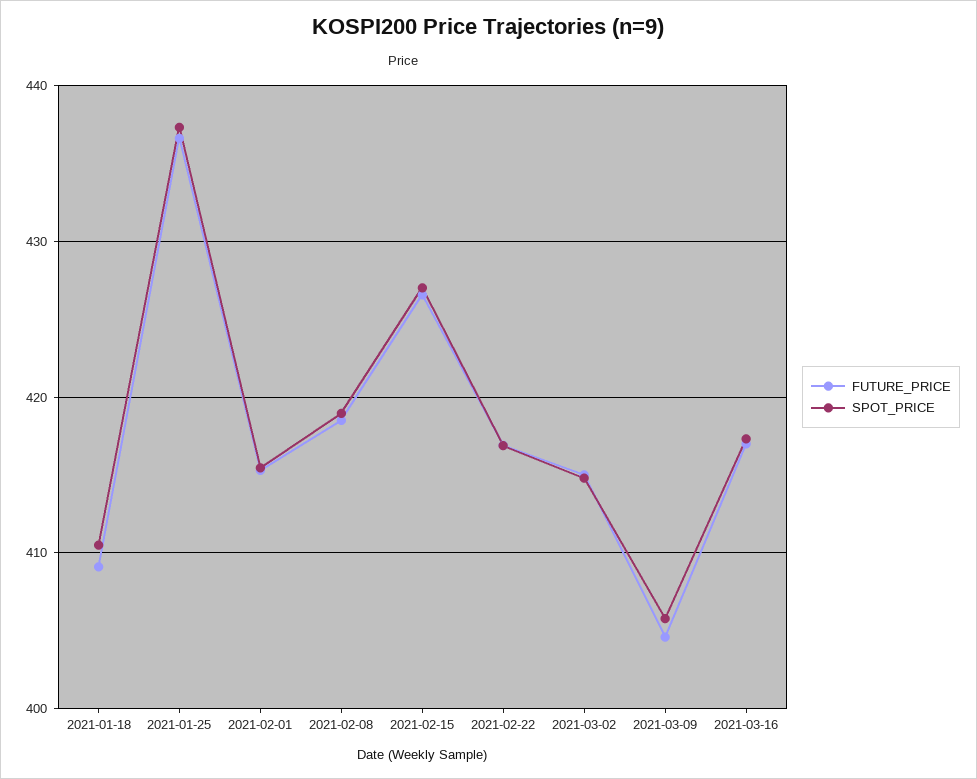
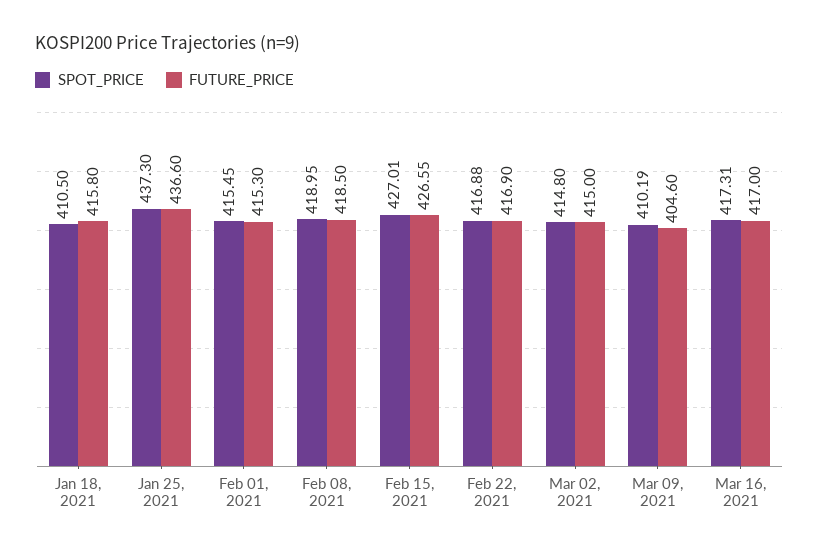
FUTURE_PRICE, 2021-01-18: 409 -> 415.8
SPOT_PRICE, 2021-03-09: 406 -> 410.19

